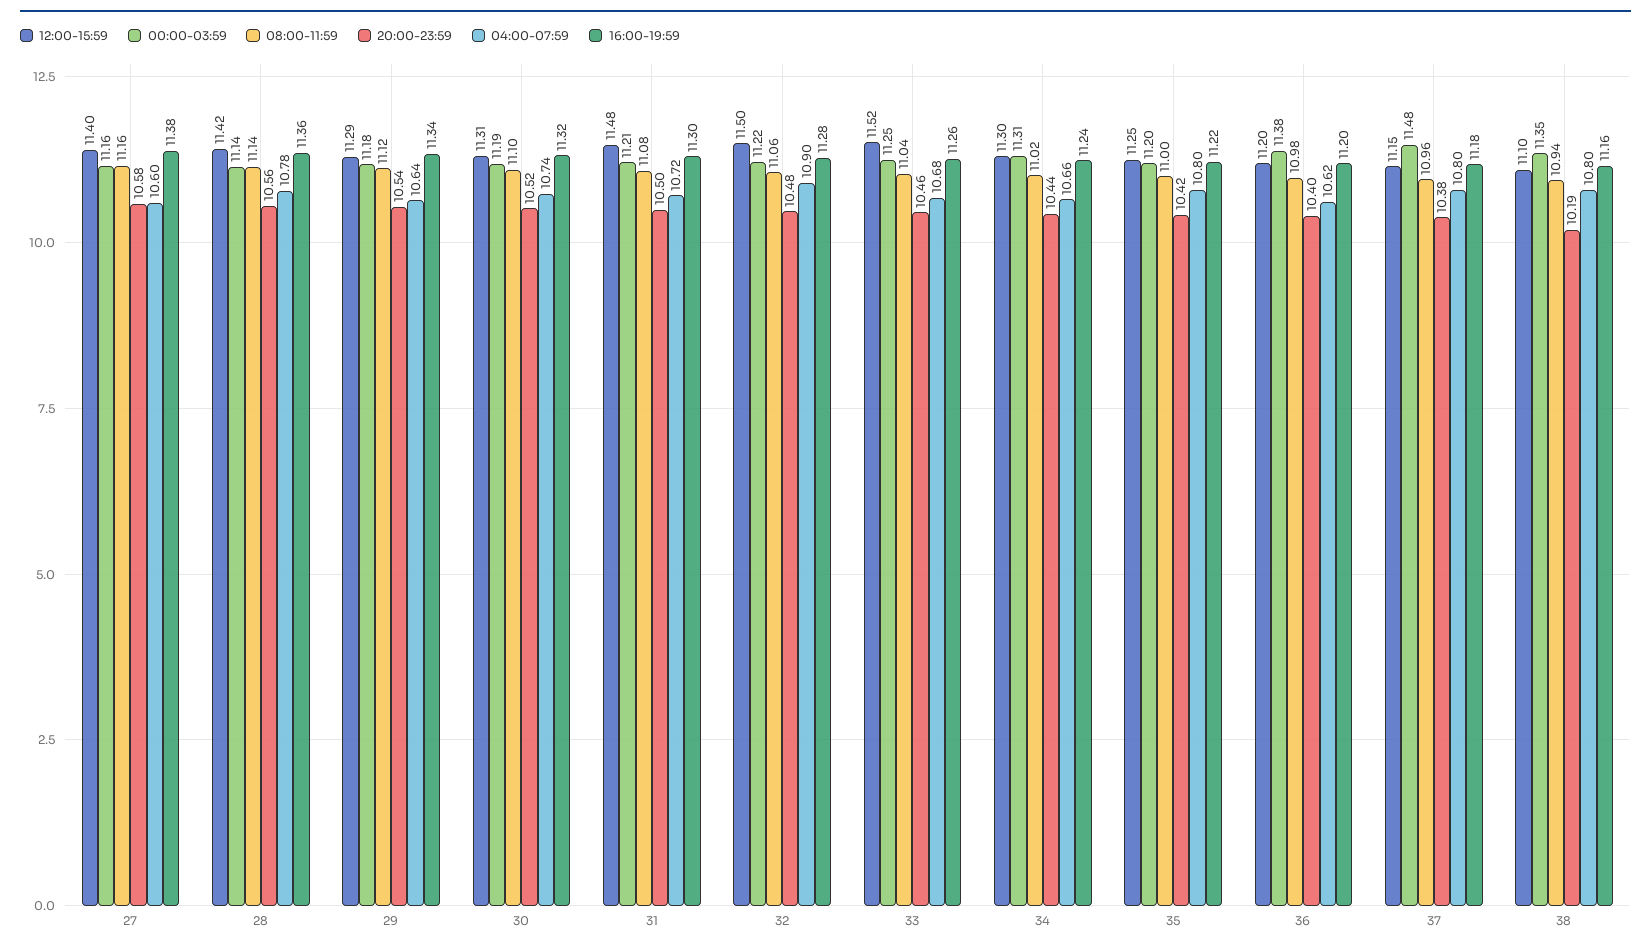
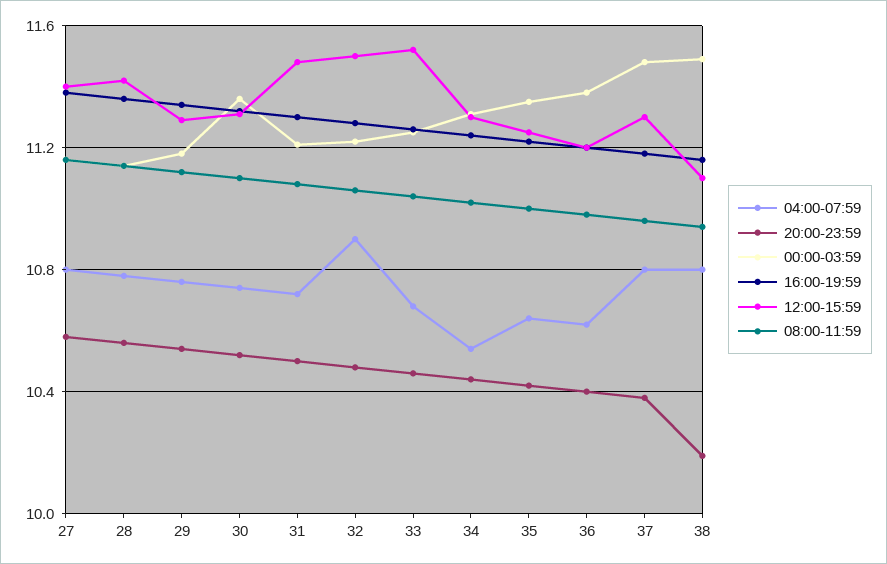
04:00-07:59, 27: 10.6 -> 10.8
04:00-07:59, 29: 10.64 -> 10.75
00:00-03:59, 30: 11.19 -> 11.35
04:00-07:59, 34: 10.66 -> 10.55
00:00-03:59, 35: 11.2 -> 11.35
04:00-07:59, 35: 10.8 -> 10.65
12:00-15:59, 37: 11.15 -> 11.3
00:00-03:59, 38: 11.35 -> 11.5

